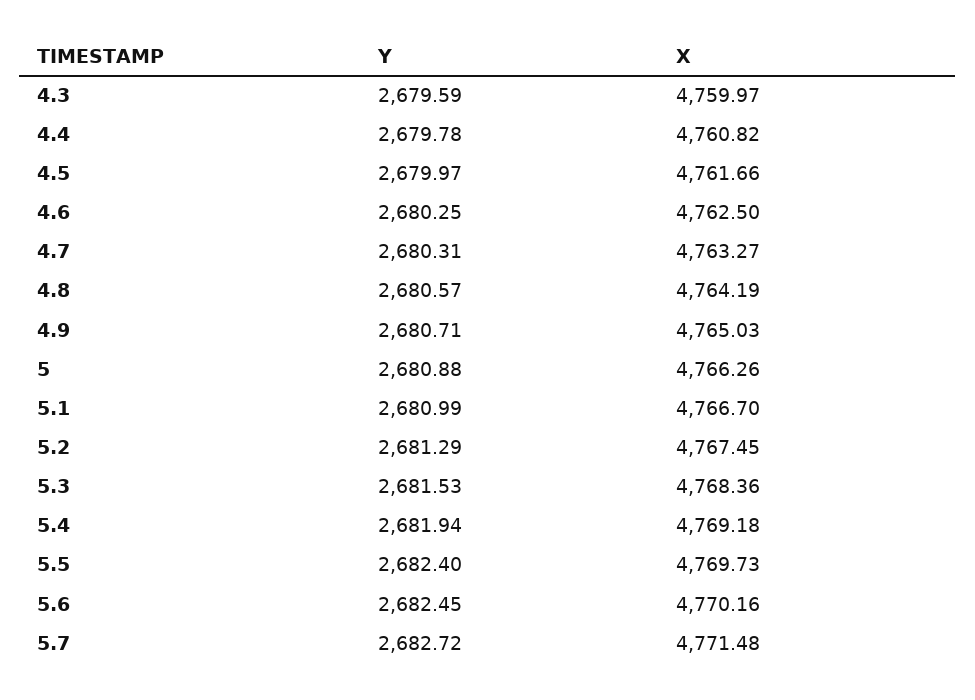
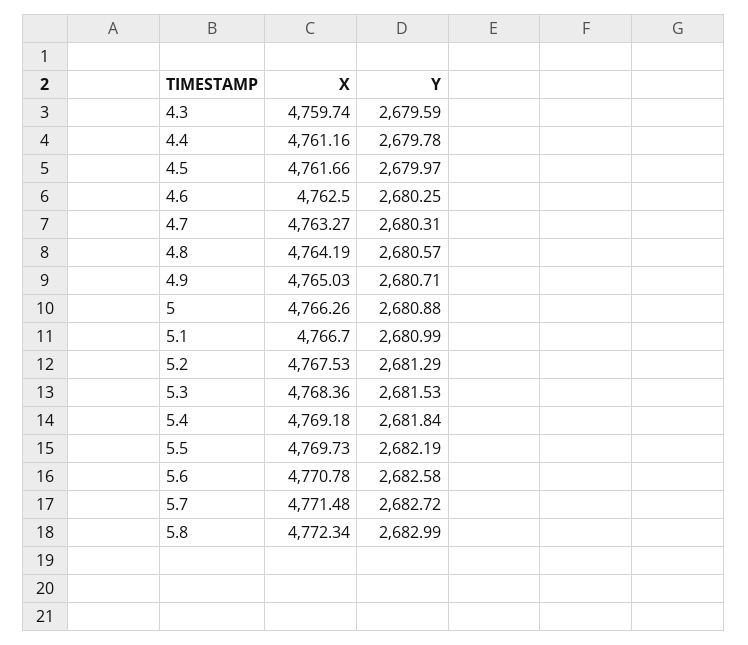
X, 4.3: 4759.97 -> 4759.74
X, 4.4: 4760.82 -> 4761.16
X, 5.2: 4767.45 -> 4767.53
Y, 5.4: 2681.94 -> 2681.84
Y, 5.5: 2682.4 -> 2682.19
Y, 5.6: 2682.45 -> 2682.58
X, 5.6: 4770.16 -> 4770.78
X, 5.8: none -> 4772.34
Y, 5.8: none -> 2682.99

